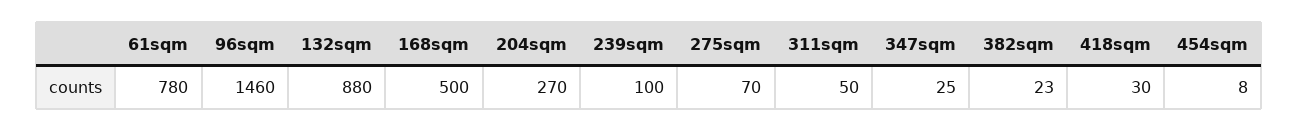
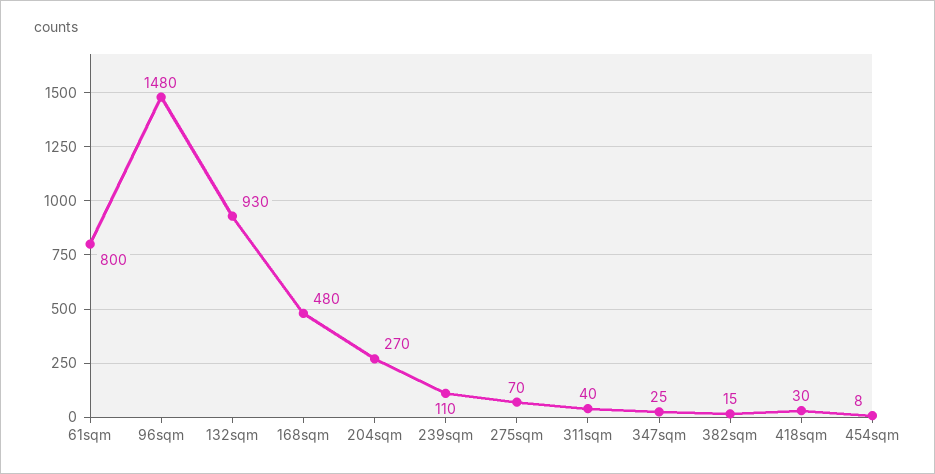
61sqm: 780 -> 800
96sqm: 1460 -> 1480
132sqm: 880 -> 930
168sqm: 500 -> 480
239sqm: 100 -> 110
311sqm: 50 -> 40
382sqm: 23 -> 15

